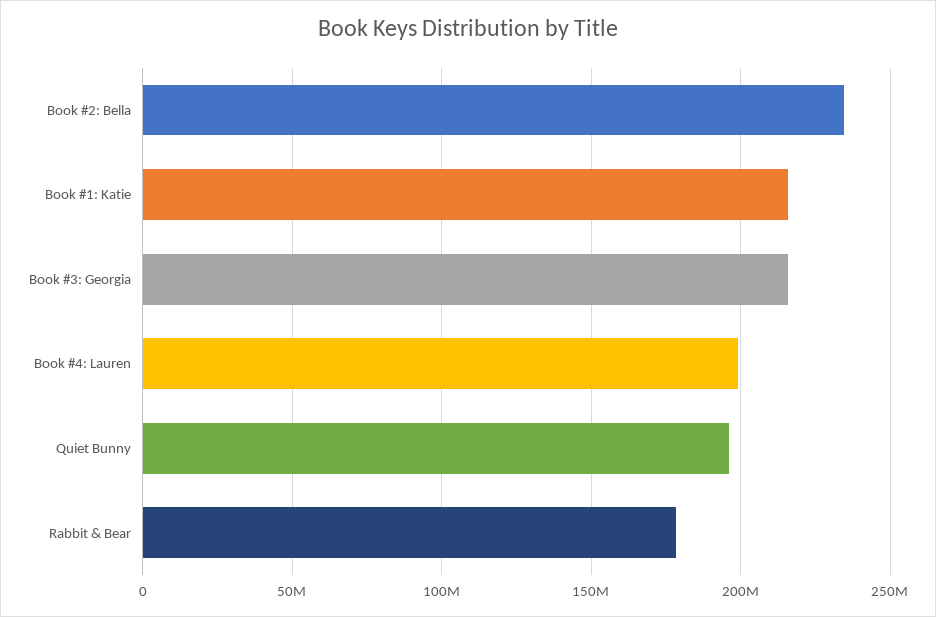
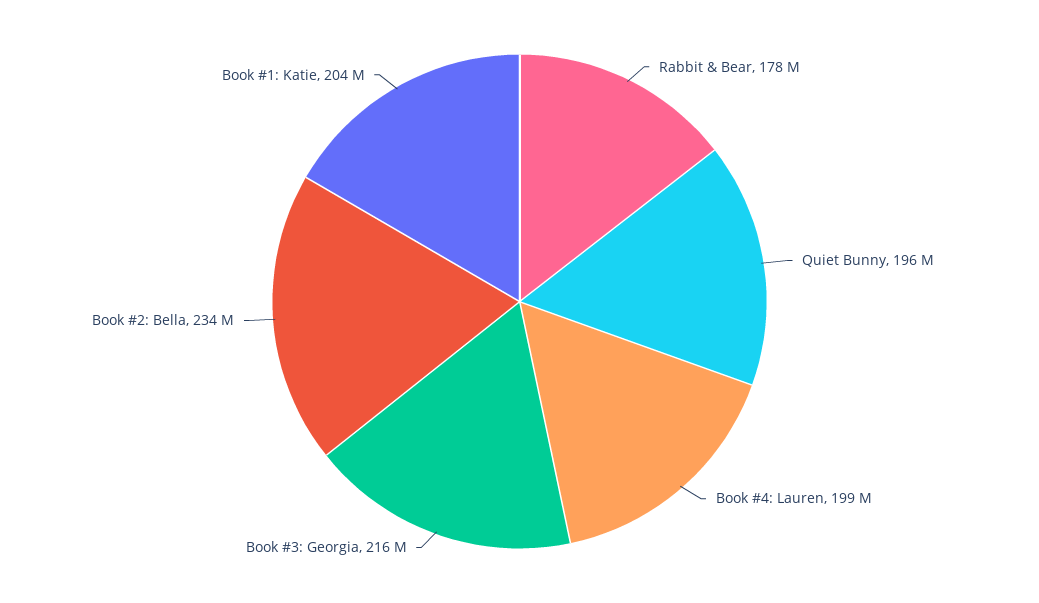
Book #1: Katie: 215000000 -> 204000000

